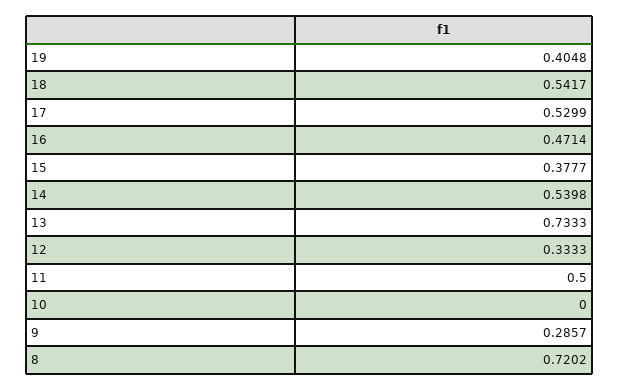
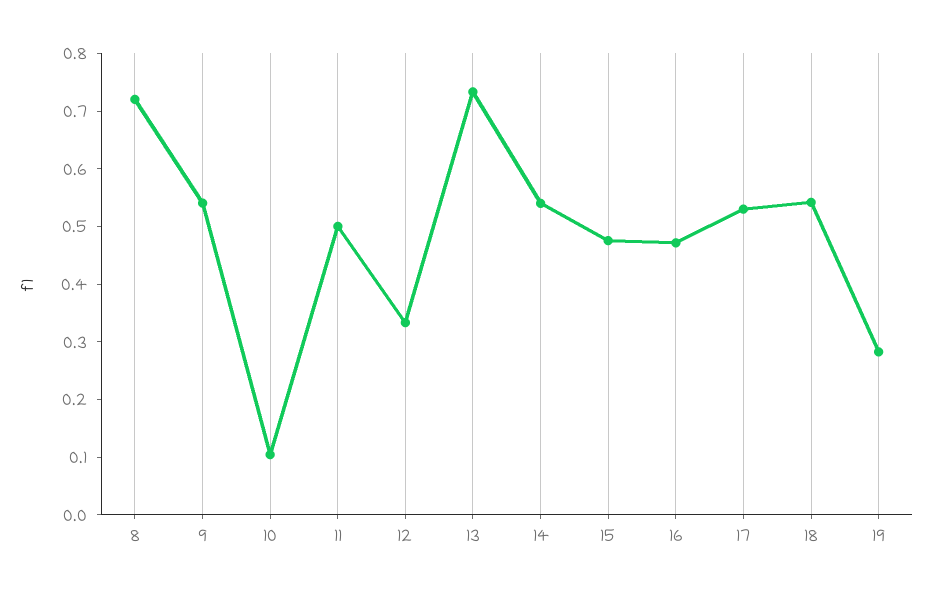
19: 0.4048 -> 0.28
15: 0.3777 -> 0.48
10: 0 -> 0.1
9: 0.2857 -> 0.54

